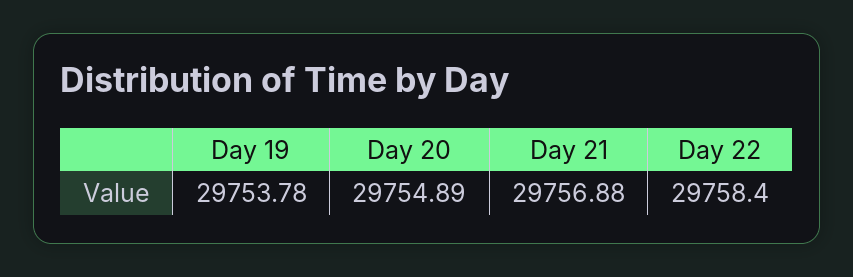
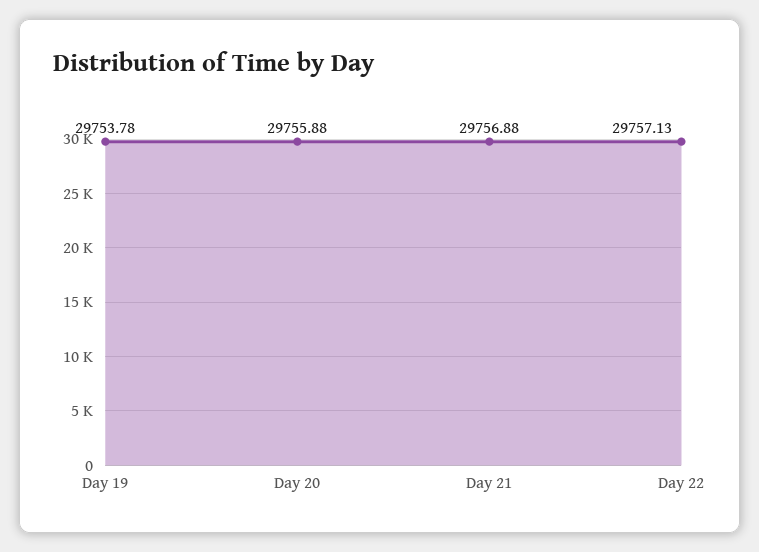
Day 20: 29754.89 -> 29755.88
Day 22: 29758.4 -> 29757.13

